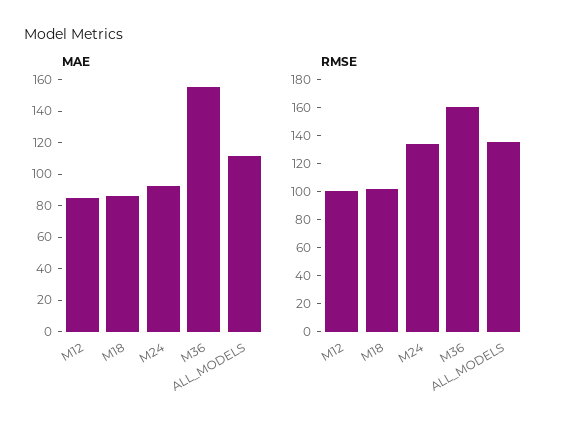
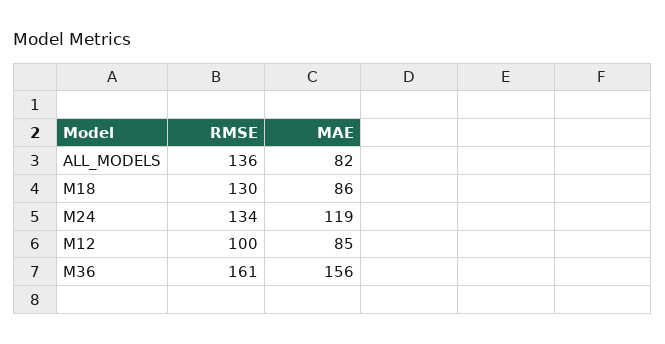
MAE, M24: 90 -> 119
MAE, ALL_MODELS: 110 -> 82
RMSE, M18: 100 -> 130

